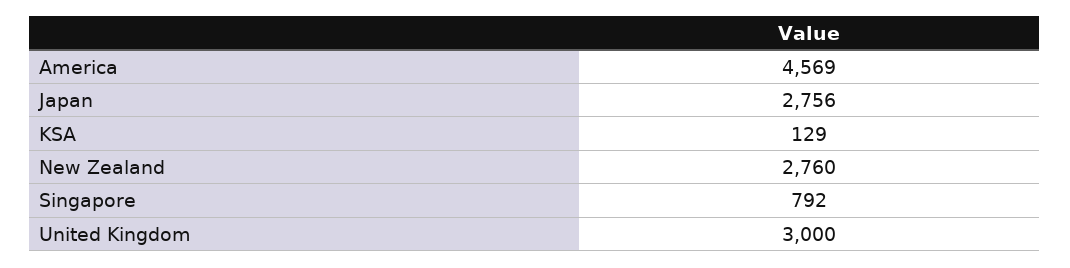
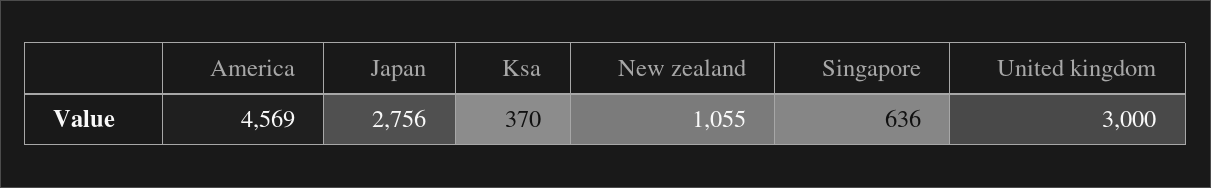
KSA: 129 -> 370
New Zealand: 2760 -> 1055
Singapore: 792 -> 636

